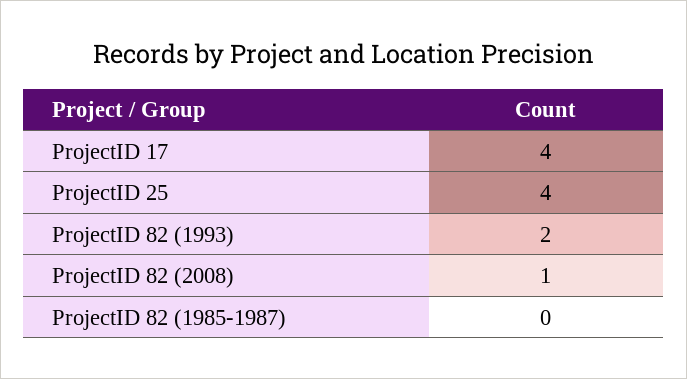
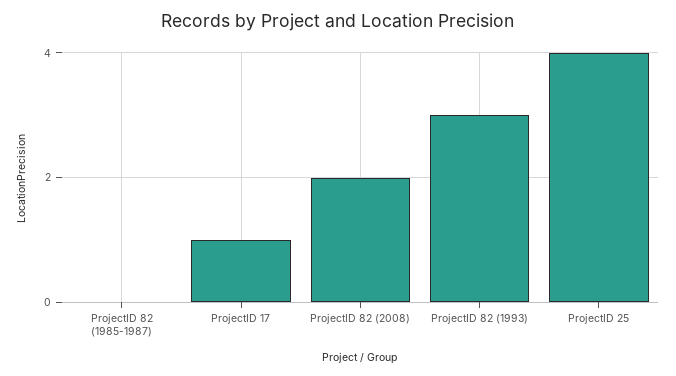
ProjectID 17: 4 -> 1
ProjectID 82 (1993): 2 -> 3
ProjectID 82 (2008): 1 -> 2

